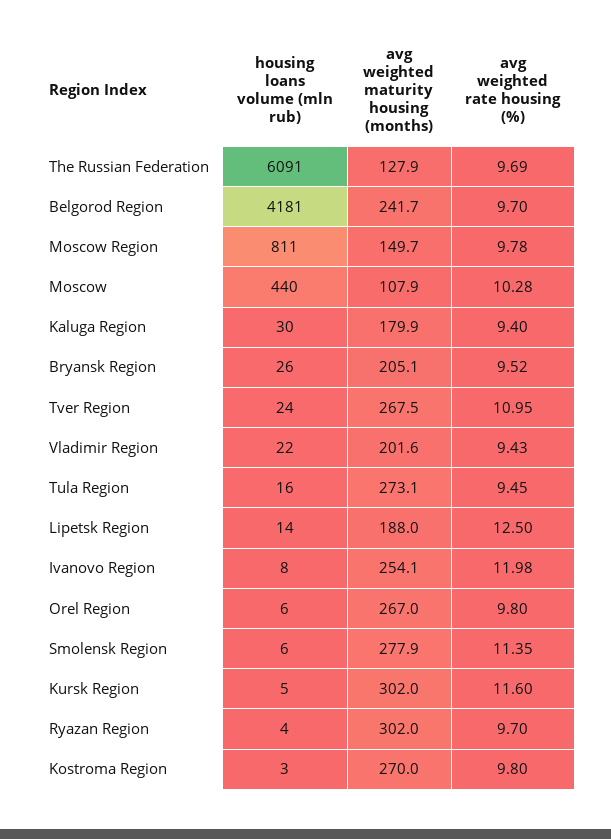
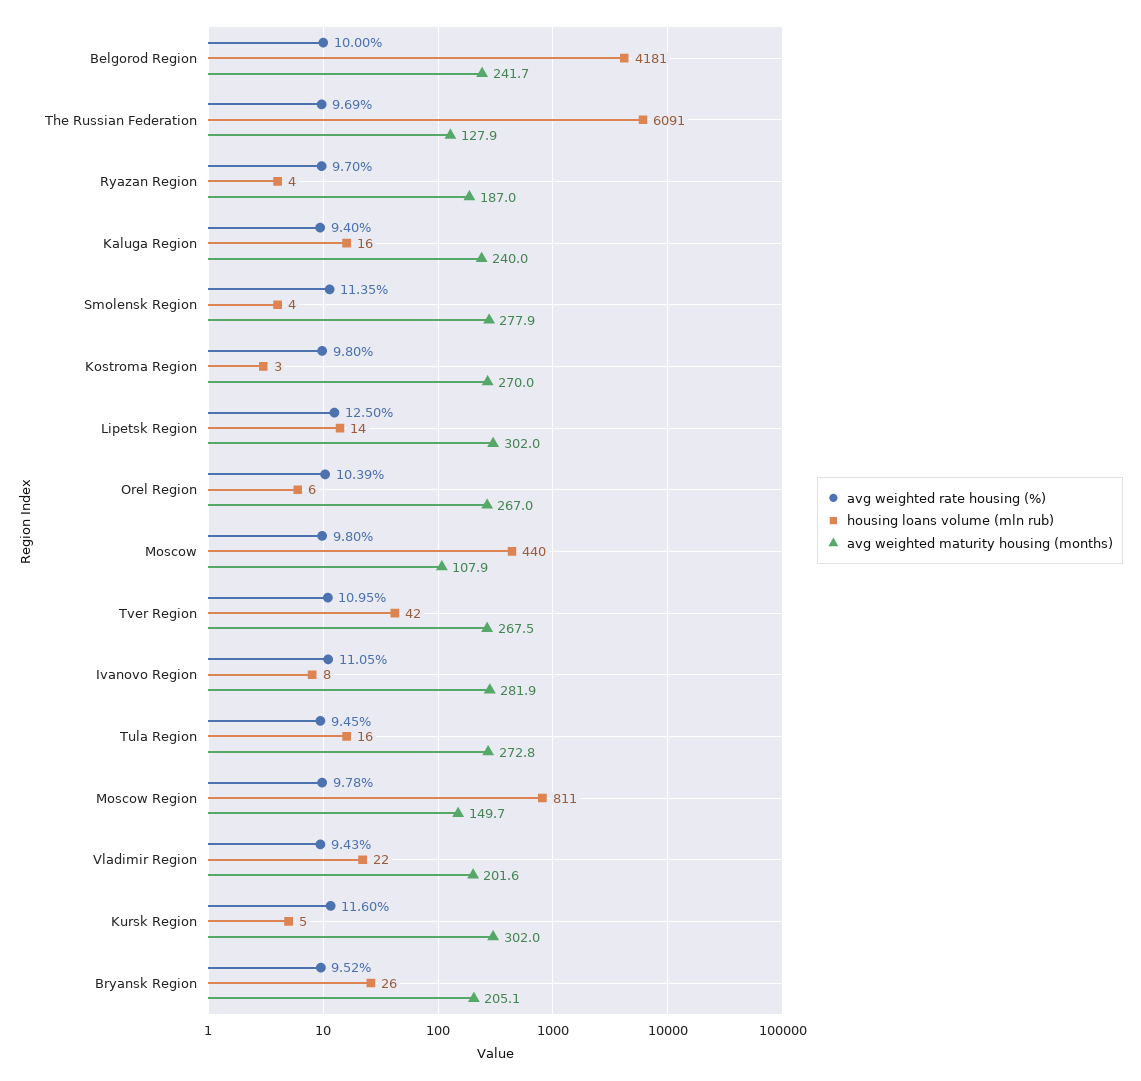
avg weighted rate housing (%), Belgorod Region: 9.7 -> 10
avg weighted rate housing (%), Moscow: 10.28 -> 9.8
housing loans volume (mln rub), Kaluga Region: 30 -> 16
avg weighted maturity housing (months), Kaluga Region: 179.9 -> 240
housing loans volume (mln rub), Tver Region: 24 -> 42
avg weighted maturity housing (months), Tula Region: 273.1 -> 272.8
avg weighted maturity housing (months), Lipetsk Region: 188 -> 302
avg weighted maturity housing (months), Ivanovo Region: 254.1 -> 281.9
avg weighted rate housing (%), Ivanovo Region: 11.98 -> 11.05
avg weighted rate housing (%), Orel Region: 9.8 -> 10.39
housing loans volume (mln rub), Smolensk Region: 6 -> 4
avg weighted maturity housing (months), Ryazan Region: 302 -> 187

